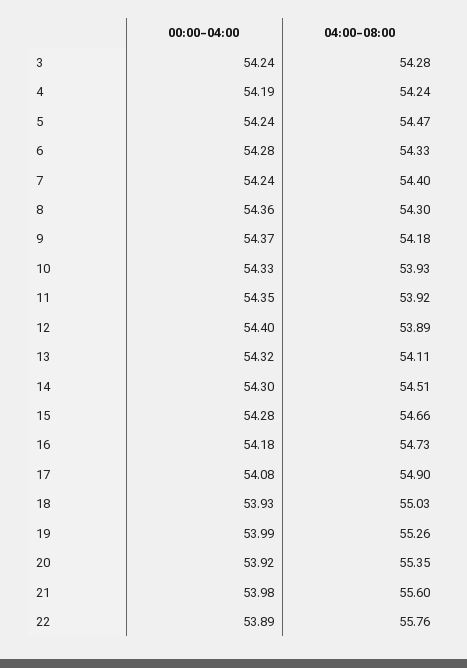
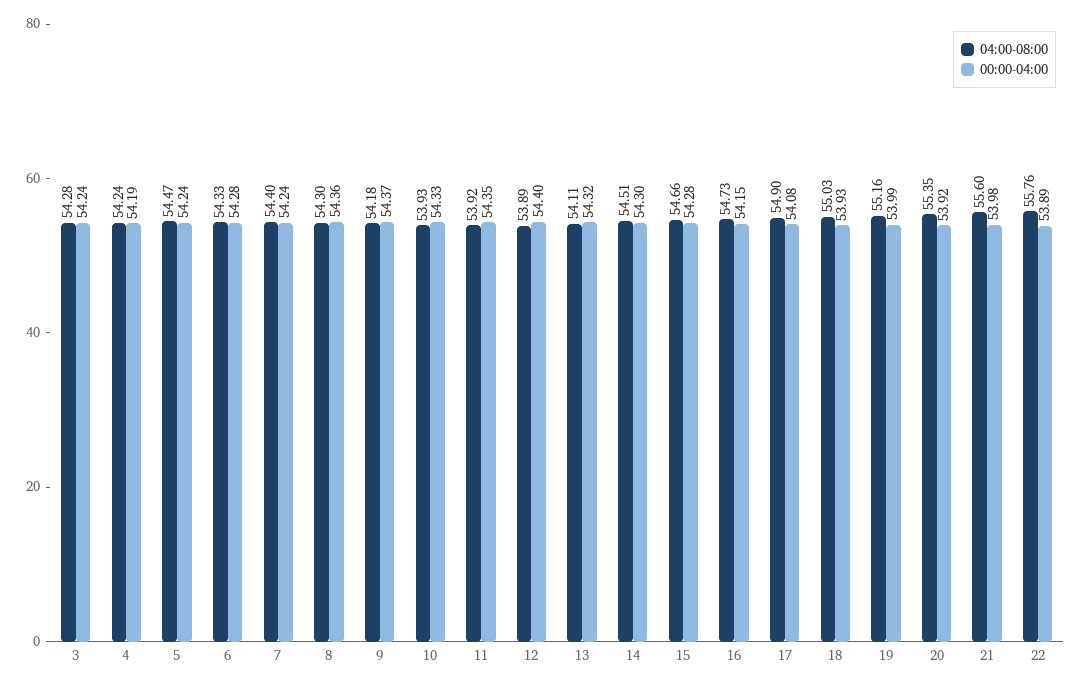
00:00-04:00, 16: 54.18 -> 54.15
04:00-08:00, 19: 55.26 -> 55.16

